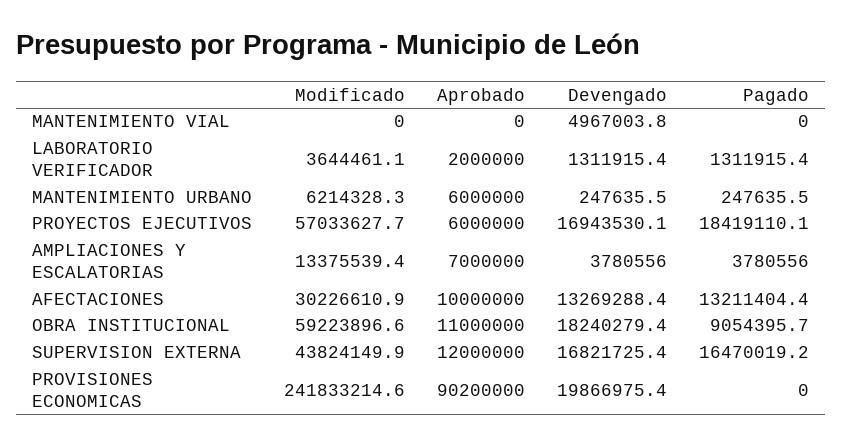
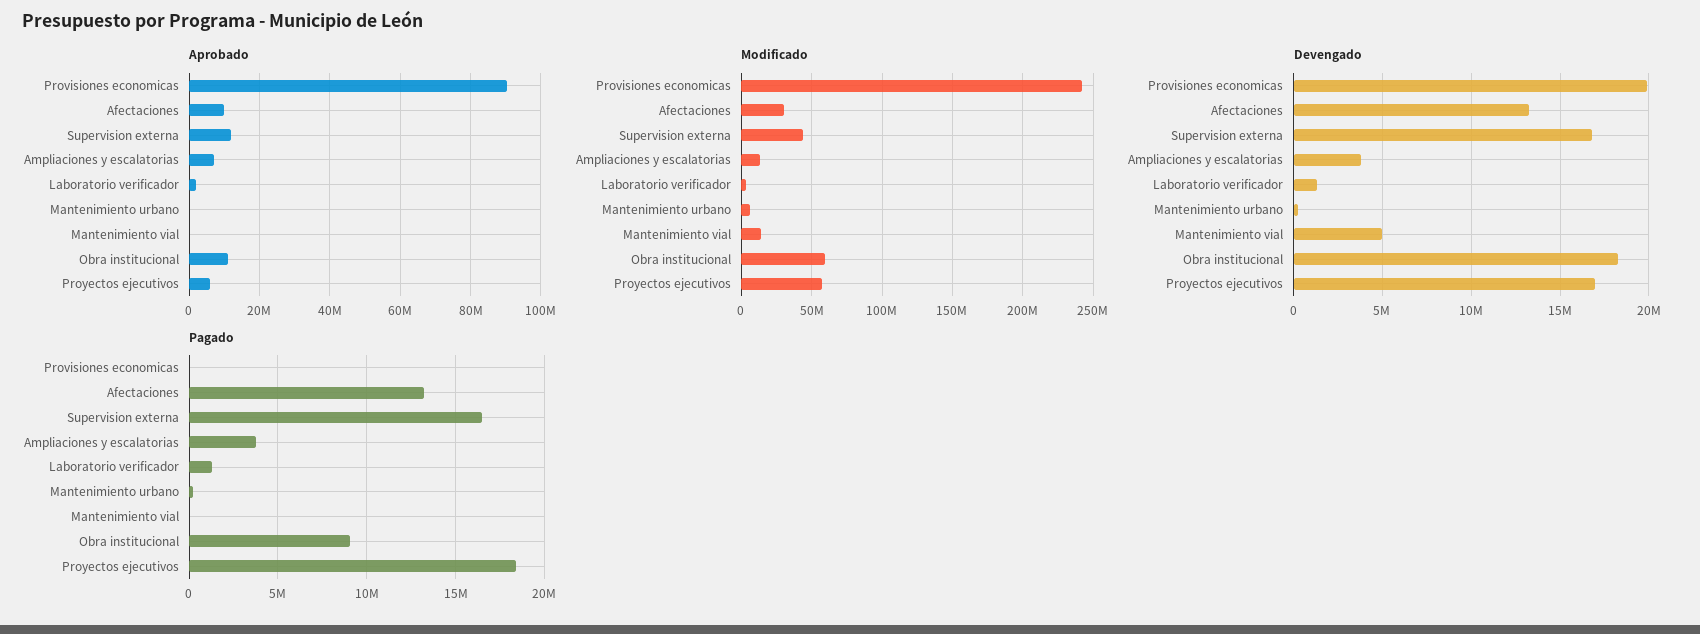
Modificado, MANTENIMIENTO VIAL: 0 -> 15000000
Aprobado, MANTENIMIENTO URBANO: 6000000 -> 0

